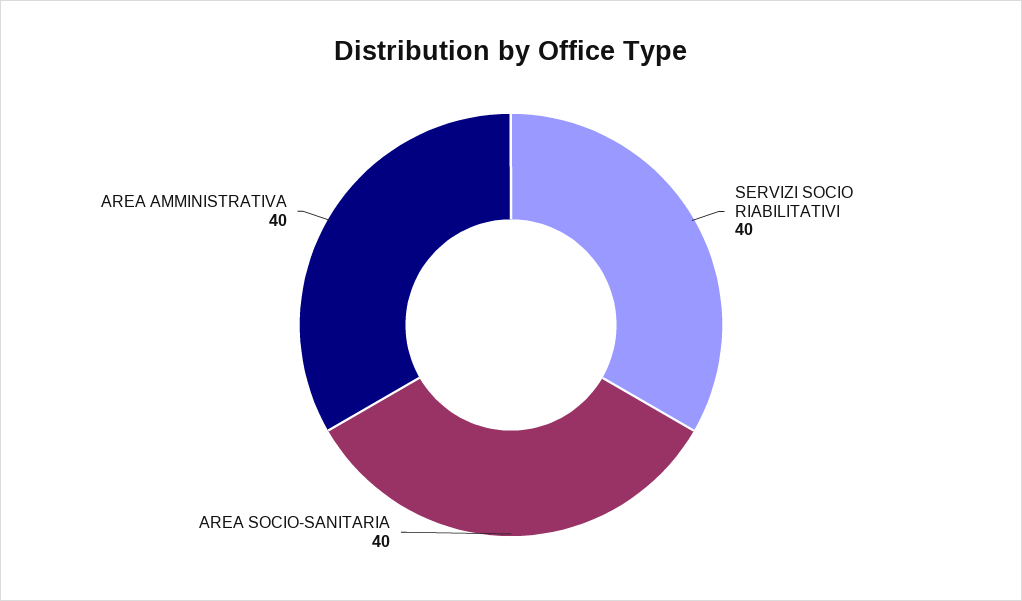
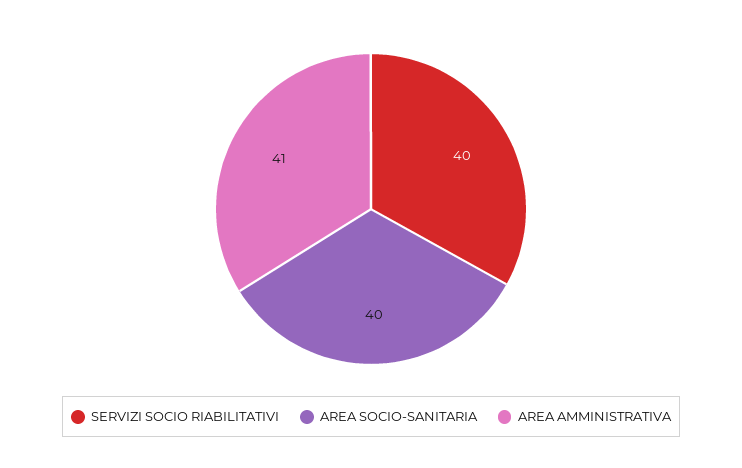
AREA AMMINISTRATIVA: 40 -> 41

